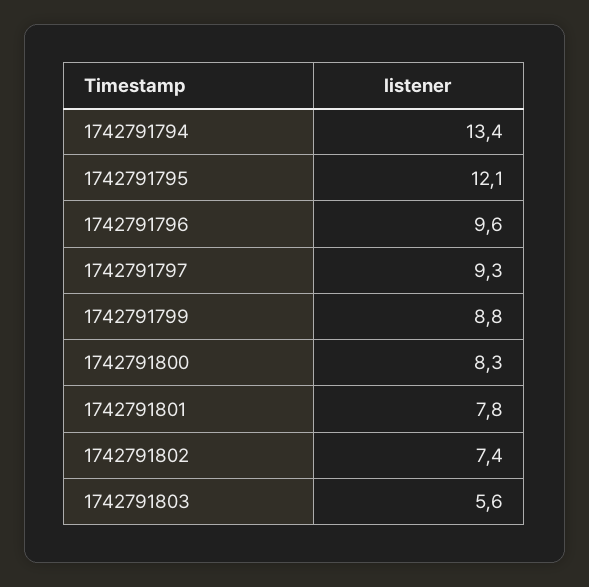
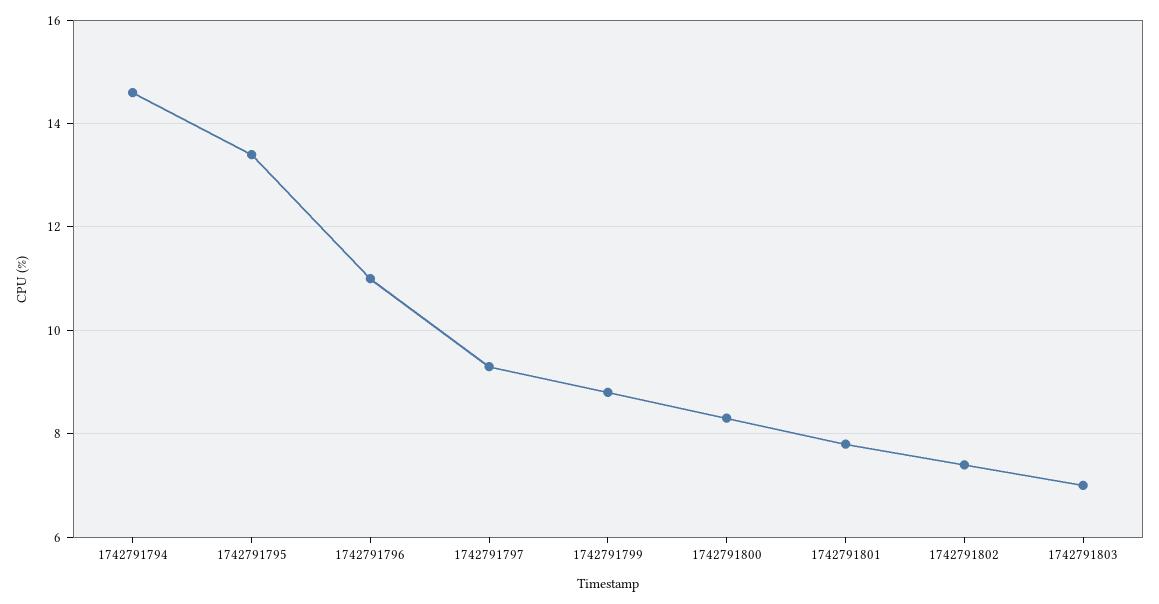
1742791794: 13.4 -> 14.5
1742791795: 12.1 -> 13.5
1742791796: 9.6 -> 11
1742791803: 5.6 -> 7

